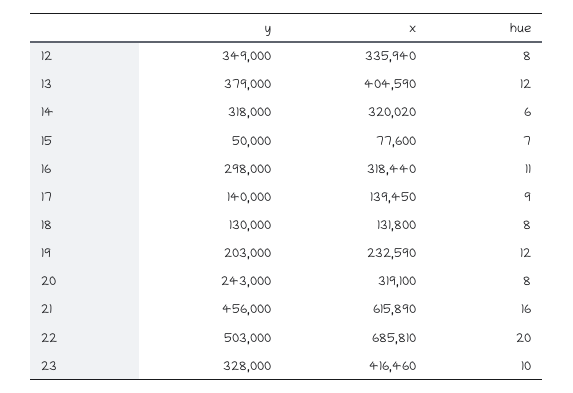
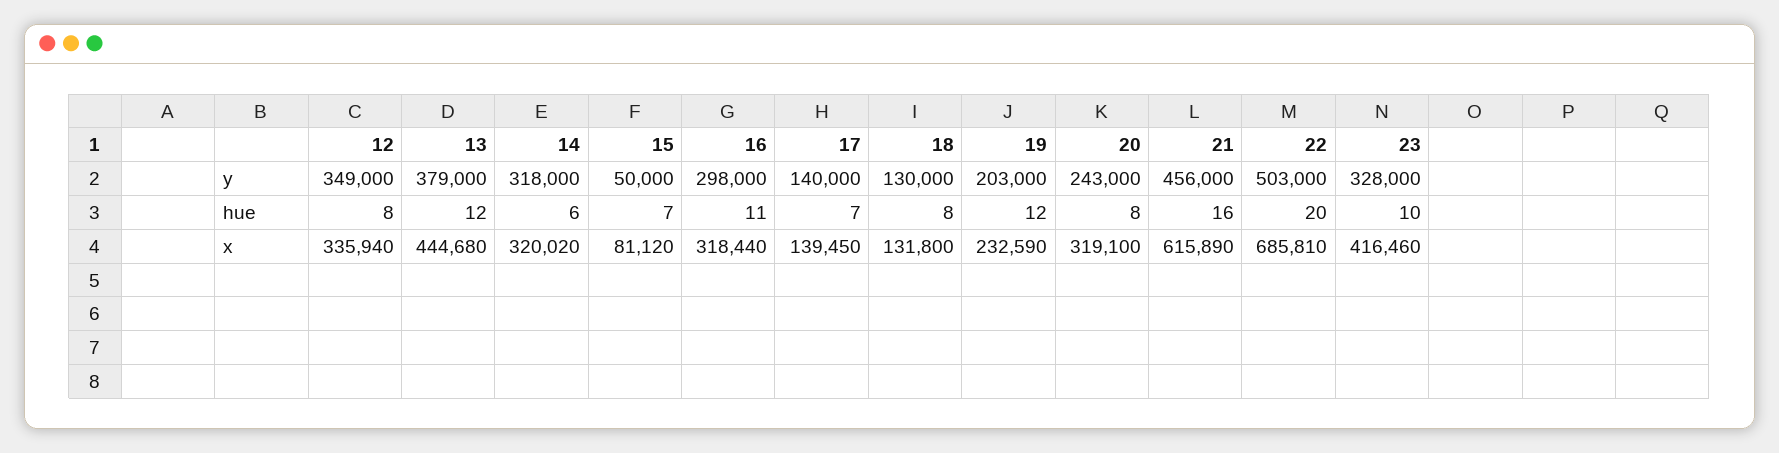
x, 13: 404590 -> 444680
x, 15: 77600 -> 81120
hue, 17: 9 -> 7

